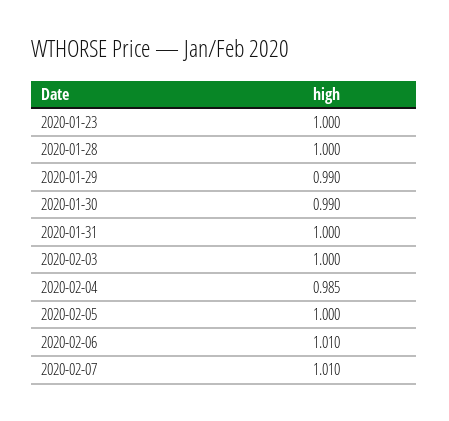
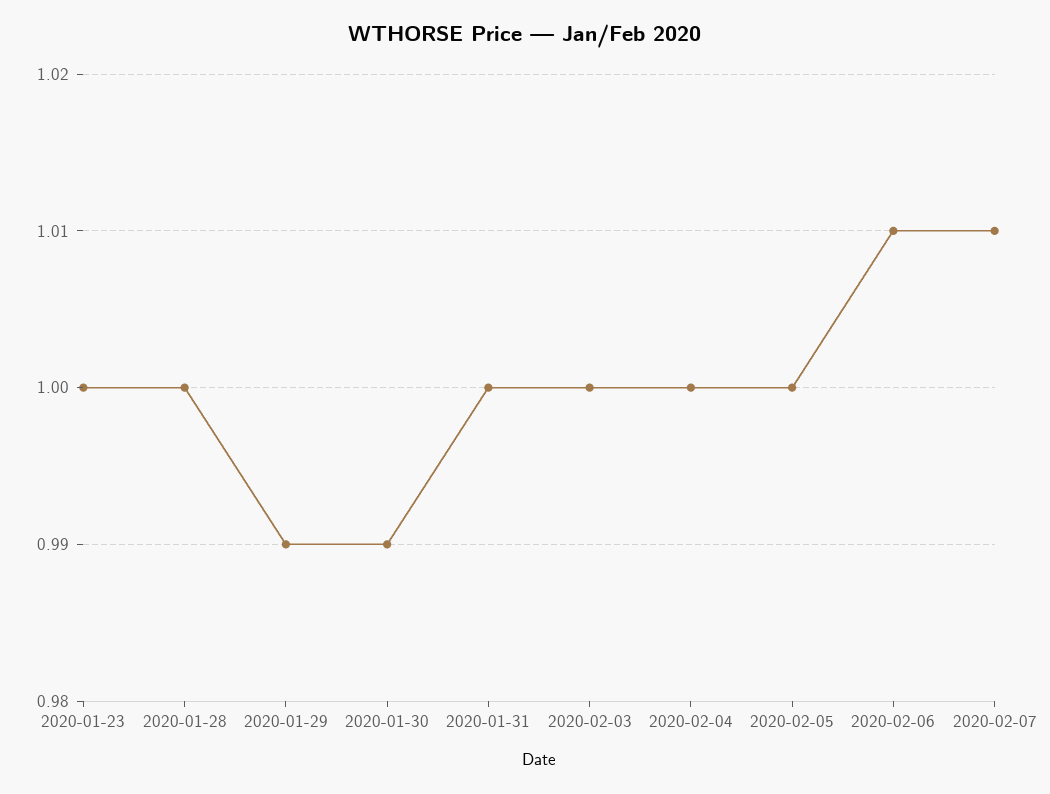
2020-02-04: 0.985 -> 1

